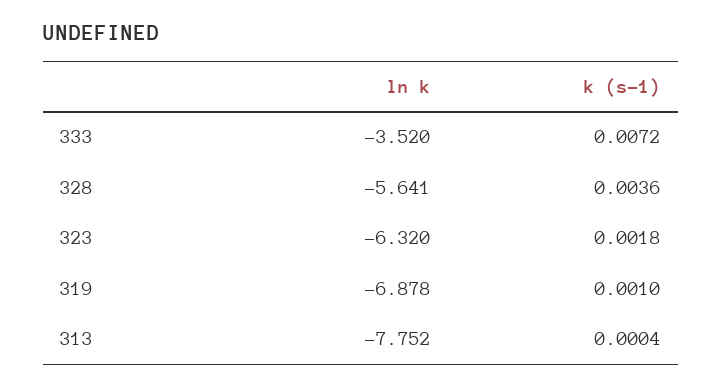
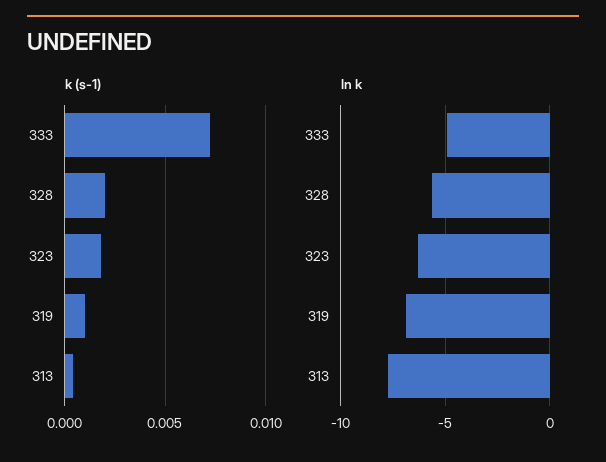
ln k, 333: -3.52 -> -5
k (s-1), 328: 0.0036 -> 0.002

